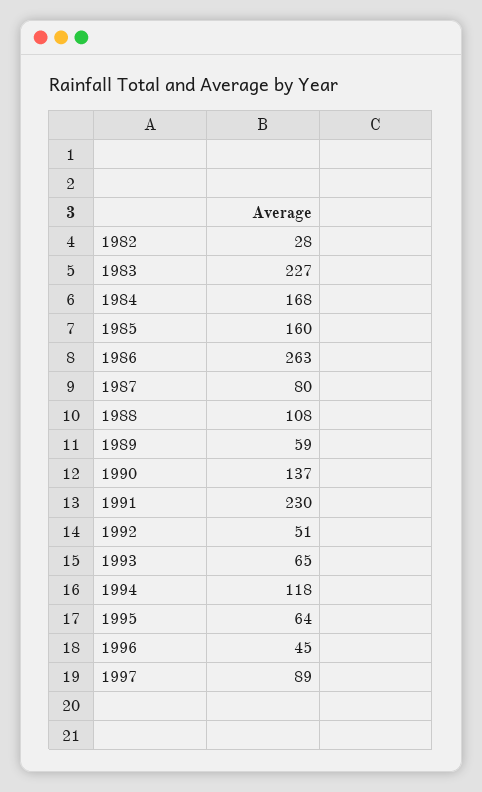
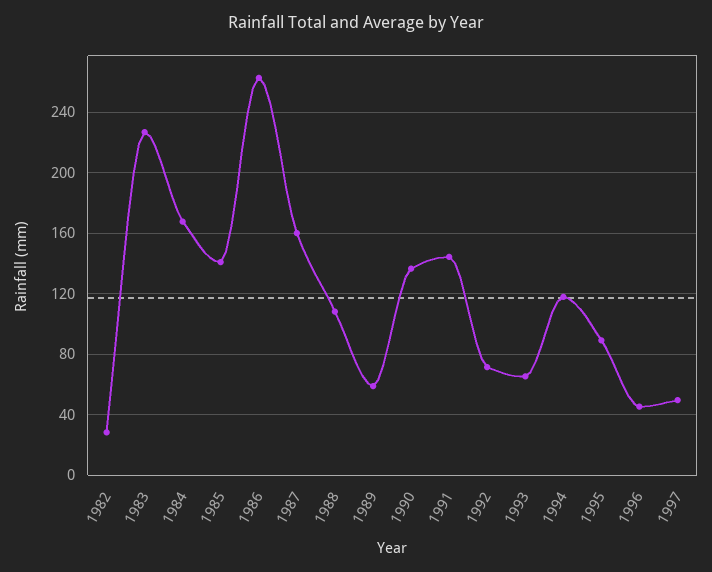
1985: 160 -> 140
1987: 80 -> 160
1991: 230 -> 145
1992: 51 -> 70
1995: 64 -> 90
1997: 89 -> 50

